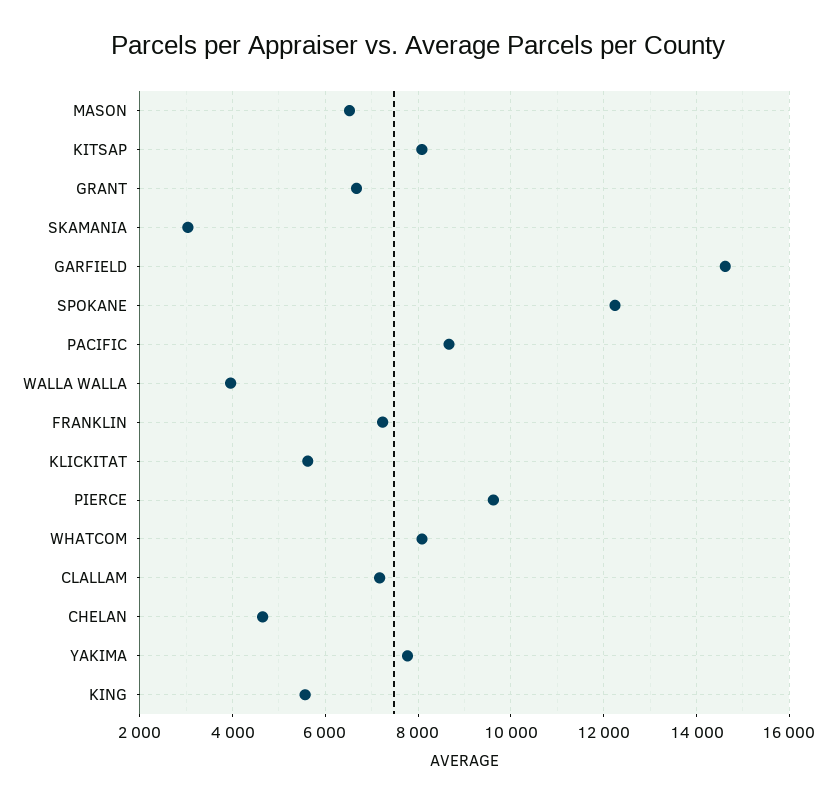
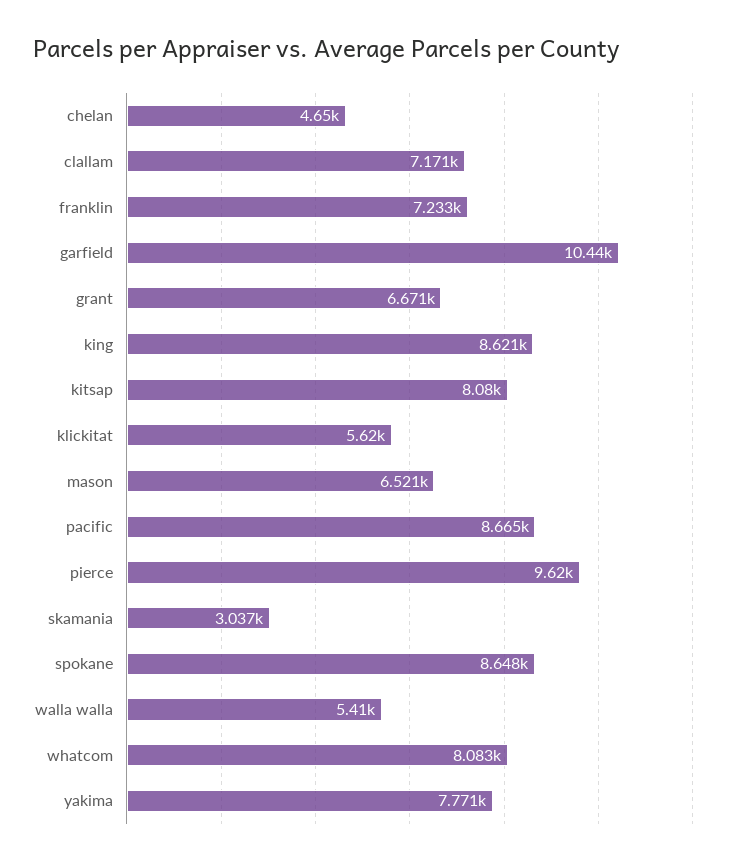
GARFIELD: 14600 -> 10440
SPOKANE: 12200 -> 8648
WALLA WALLA: 4000 -> 5410
KING: 5600 -> 8621

